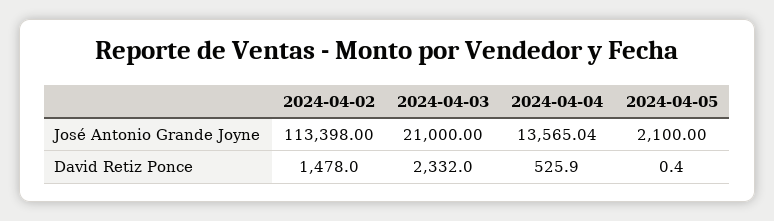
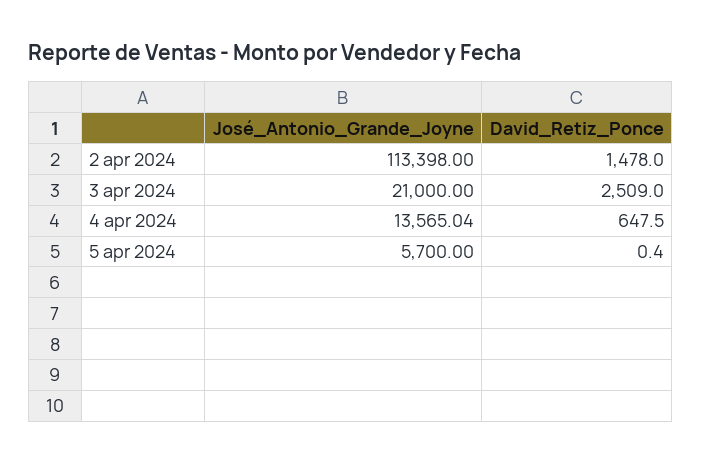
2024-04-05, José Antonio Grande Joyne: 2100 -> 5700
2024-04-03, David Retiz Ponce: 2332 -> 2509
2024-04-04, David Retiz Ponce: 525.9 -> 647.5

